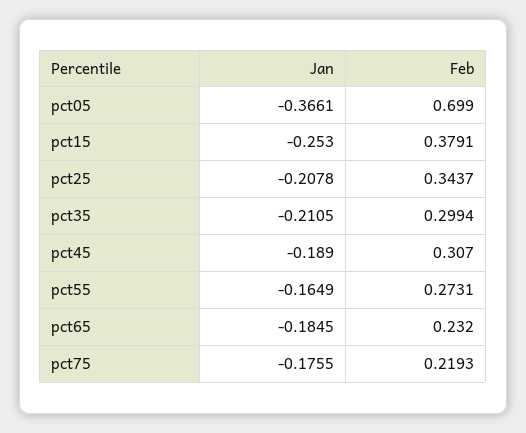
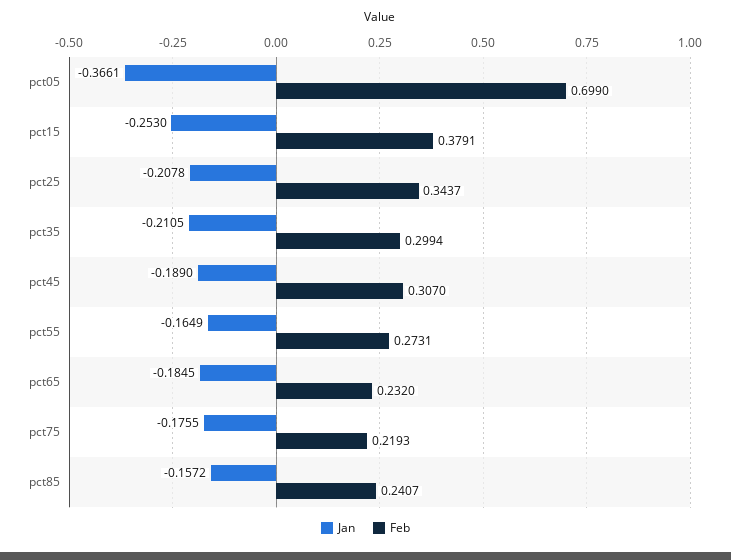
Jan, pct85: none -> -0.1572
Feb, pct85: none -> 0.2407

